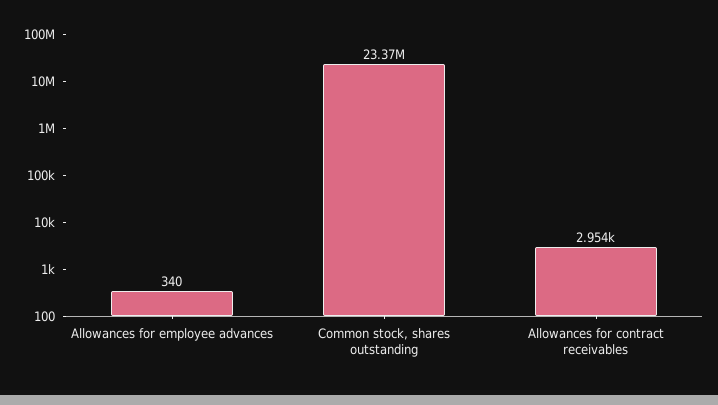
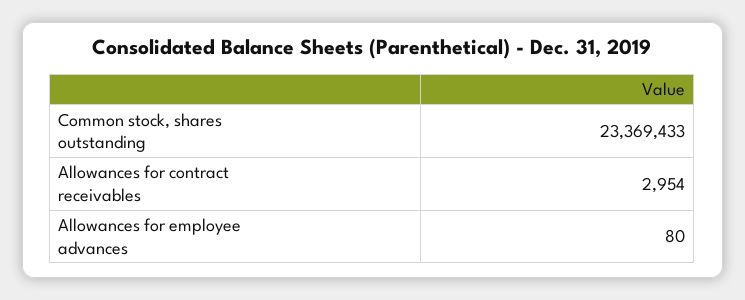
Allowances for employee advances: 340 -> 80

